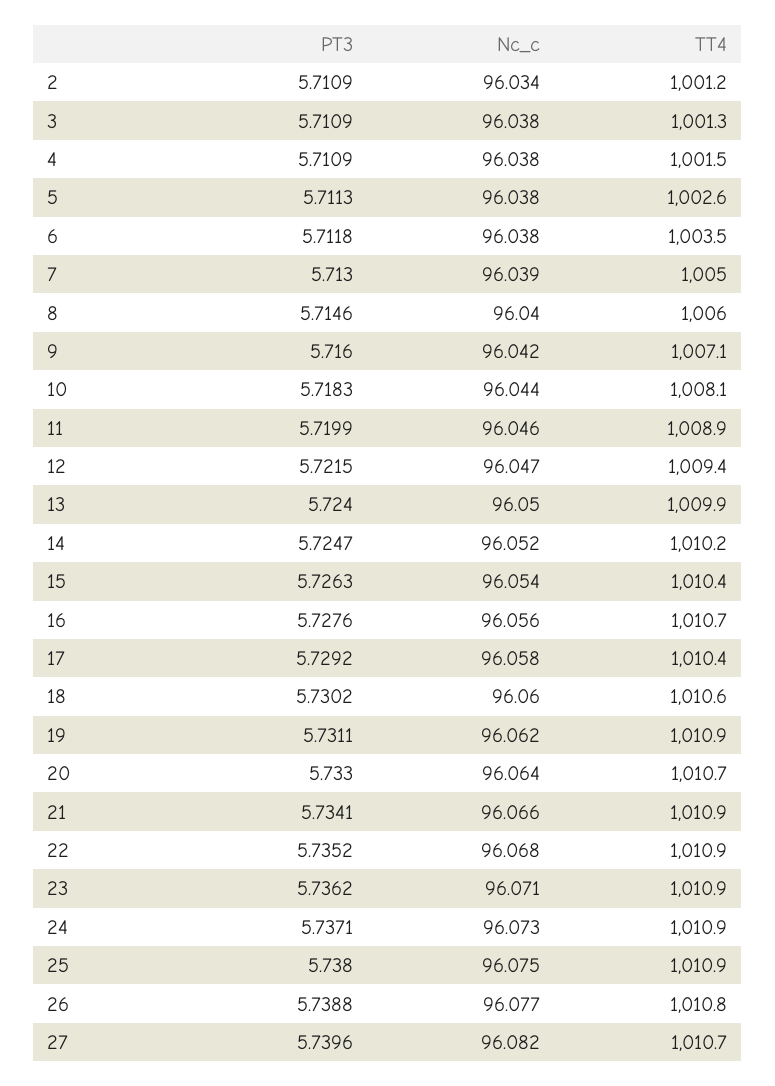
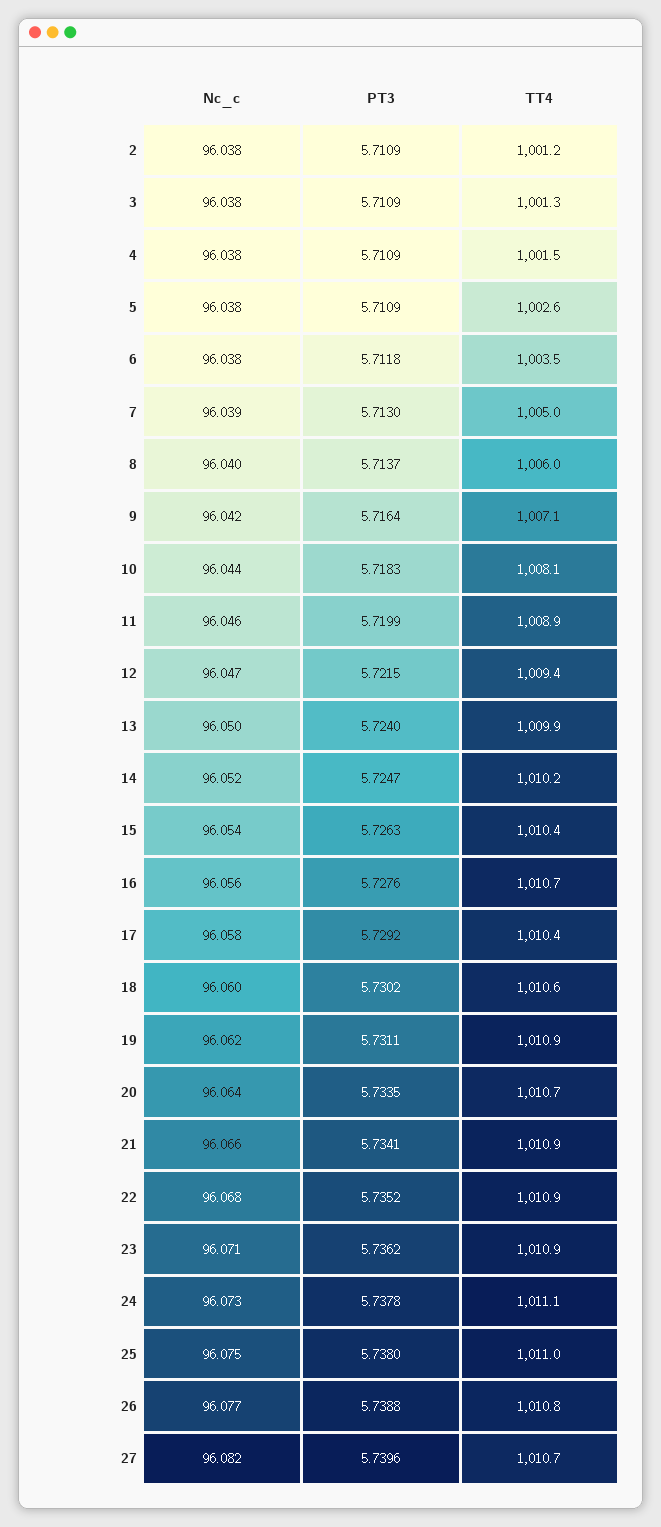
Nc_c, 2: 96.034 -> 96.038
PT3, 5: 5.7113 -> 5.7109
PT3, 8: 5.7146 -> 5.7137
PT3, 9: 5.716 -> 5.7164
PT3, 20: 5.733 -> 5.7335
PT3, 24: 5.7371 -> 5.7378
TT4, 24: 1010.9 -> 1011.1
TT4, 25: 1010.9 -> 1011

